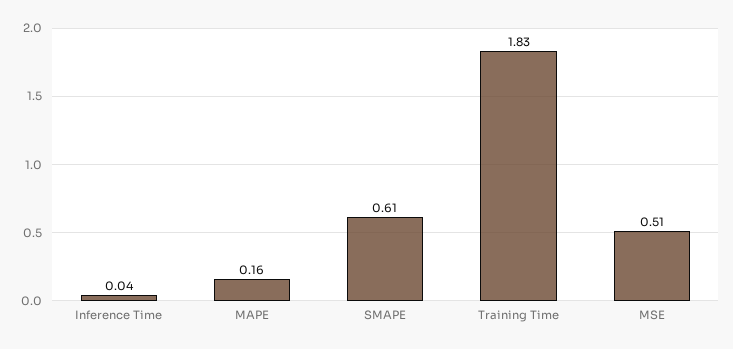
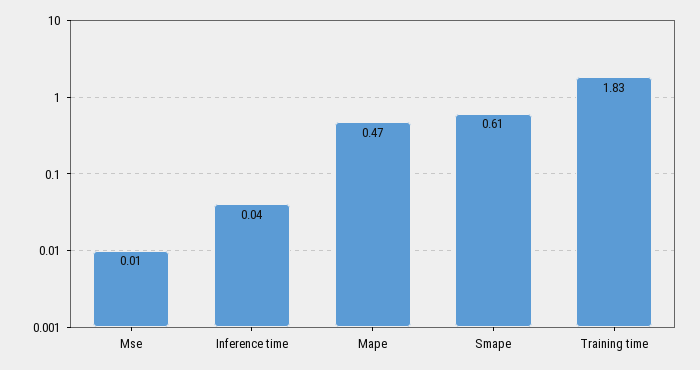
MAPE: 0.16 -> 0.47
MSE: 0.51 -> 0.01

